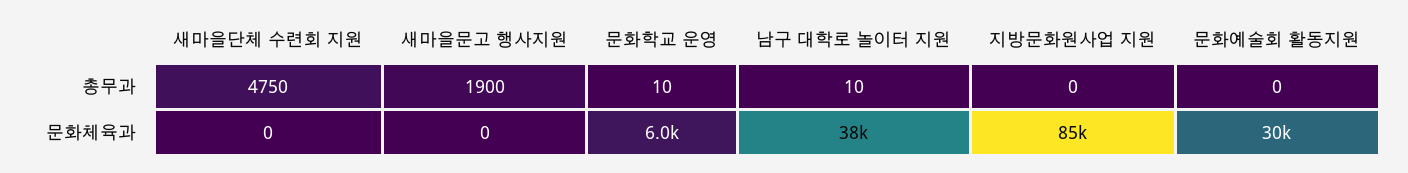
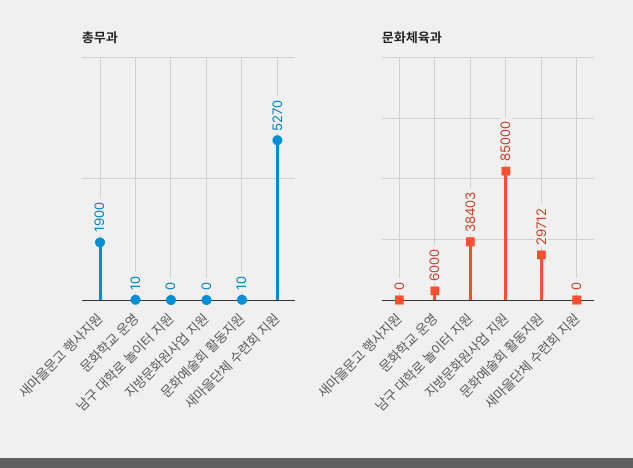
총무과, 새마을단체 수련회 지원: 4750 -> 5270
총무과, 남구 대학로 놀이터 지원: 10 -> 0
총무과, 문화예술회 활동지원: 0 -> 10

